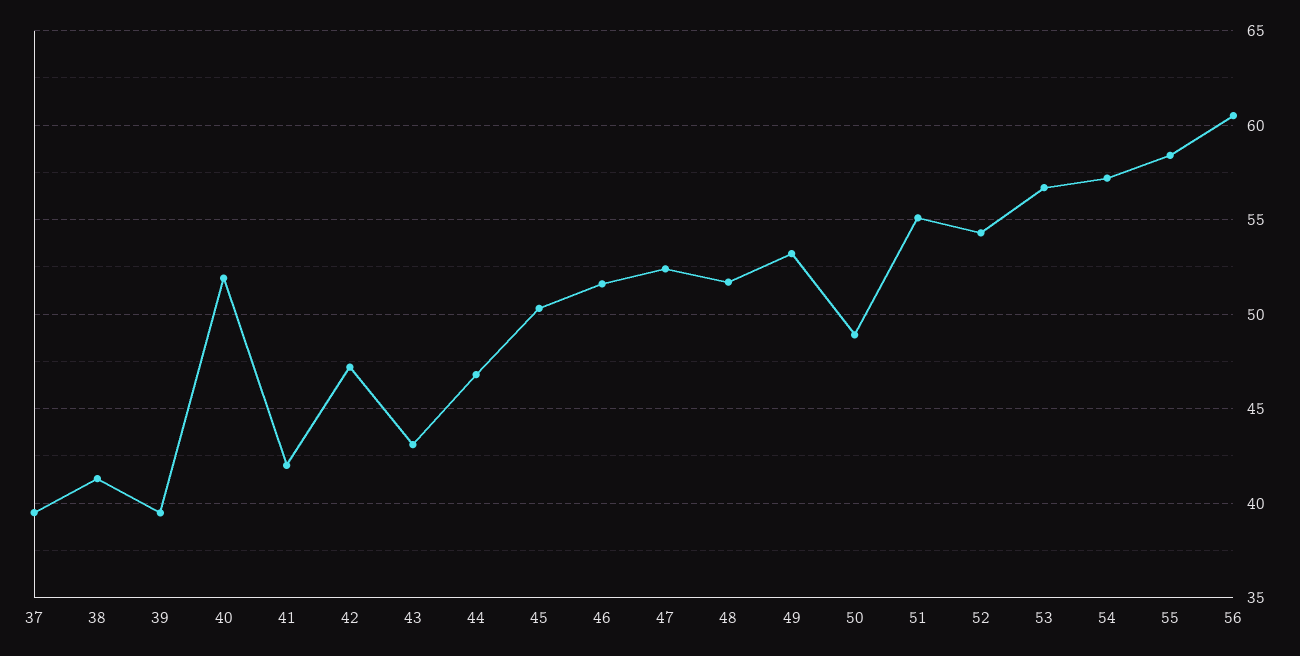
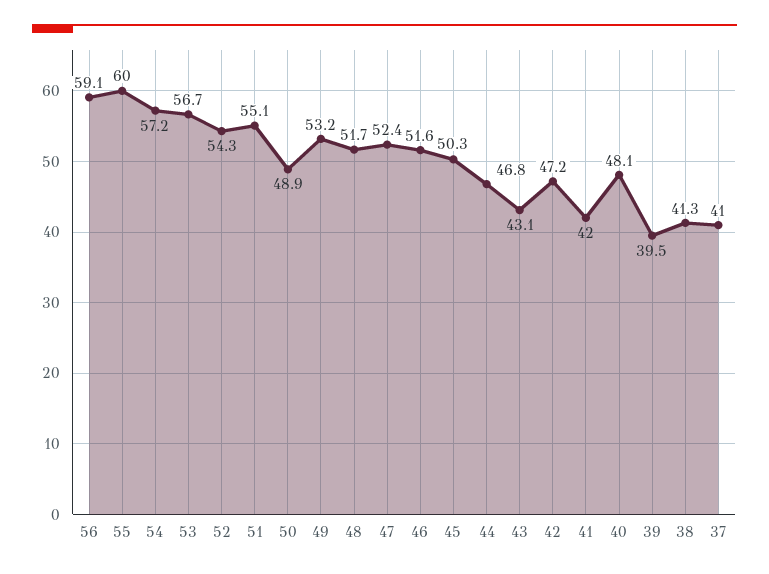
37: 39.5 -> 41
40: 52 -> 48.1
55: 58.5 -> 60
56: 60.5 -> 59.1

